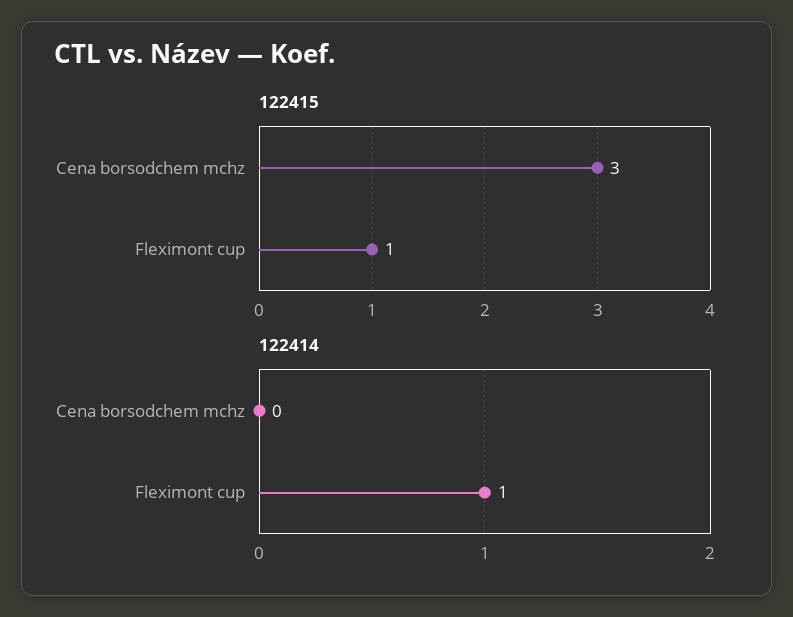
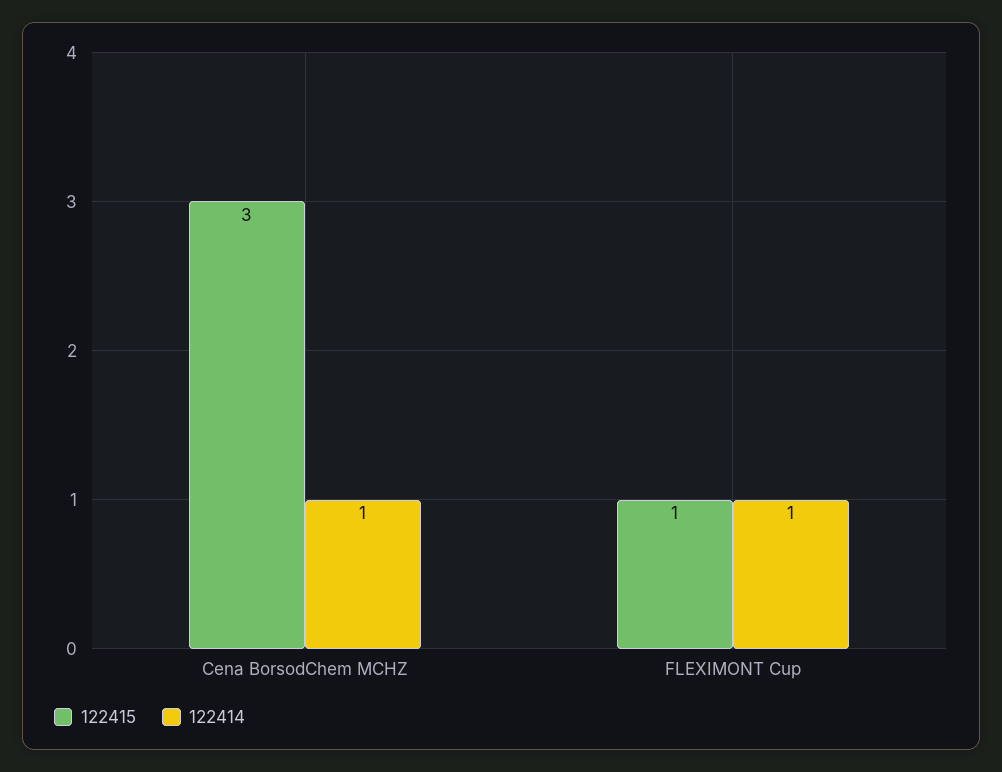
122414, Cena borsodchem mchz: 0 -> 1

